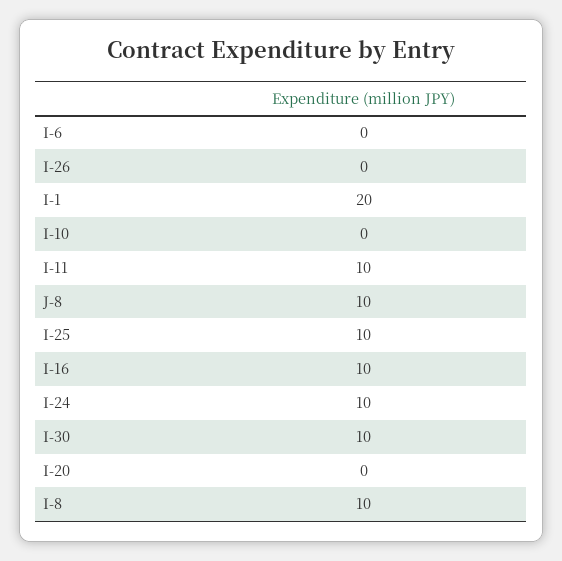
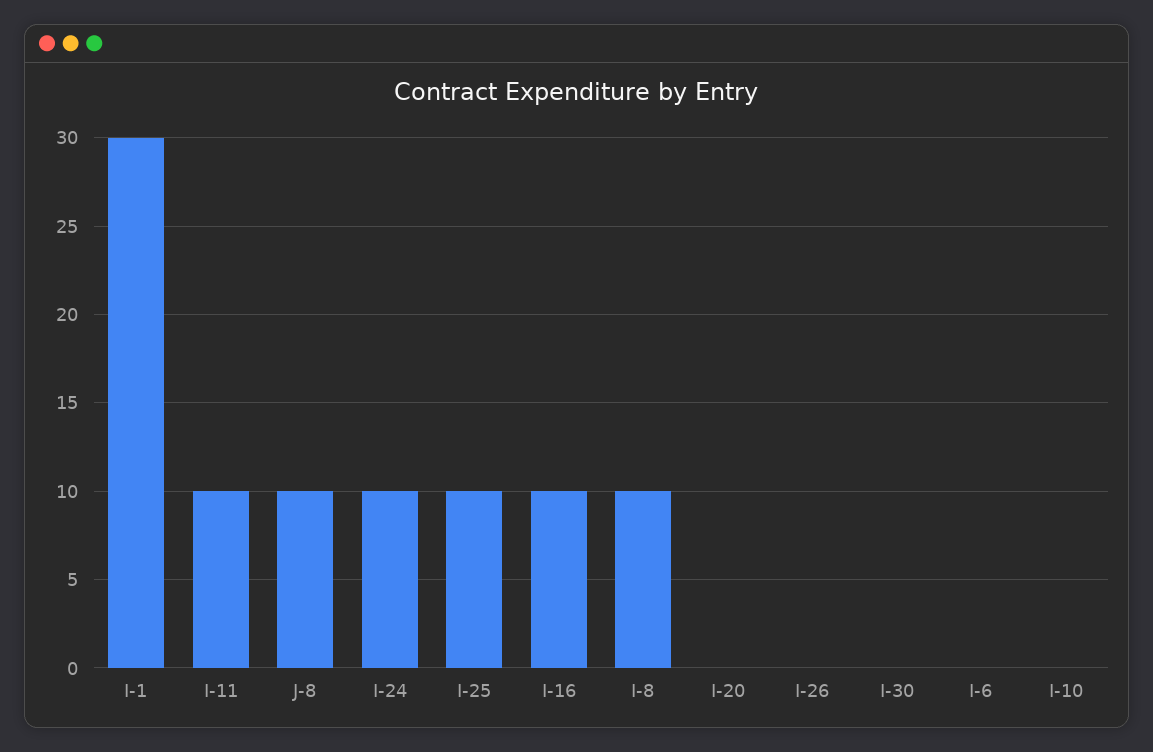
I-1: 20 -> 30
I-30: 10 -> 0

